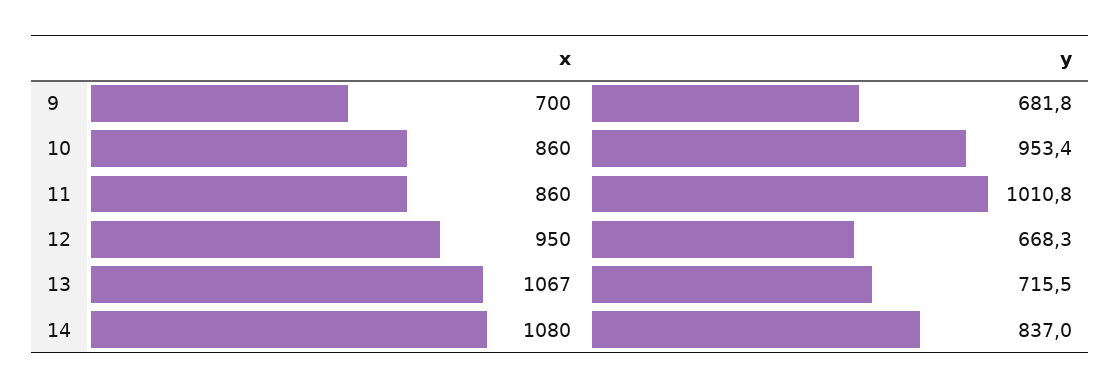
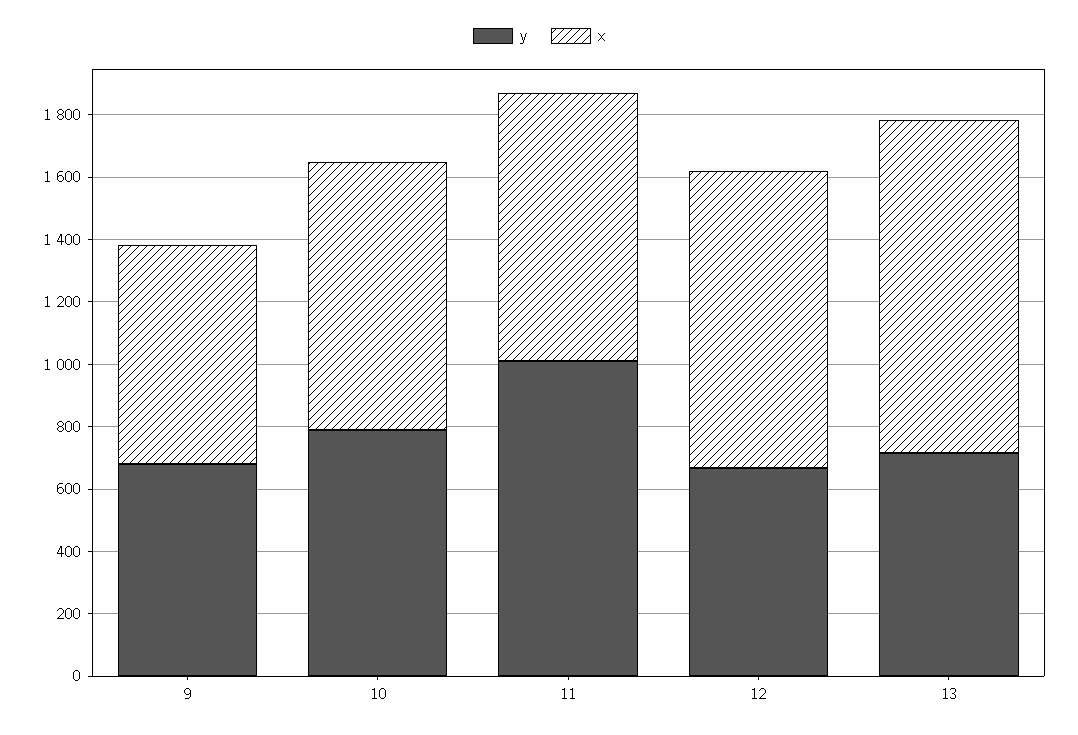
y, 10: 953.4 -> 800
x, 14: 1080 -> none
y, 14: 837 -> none

